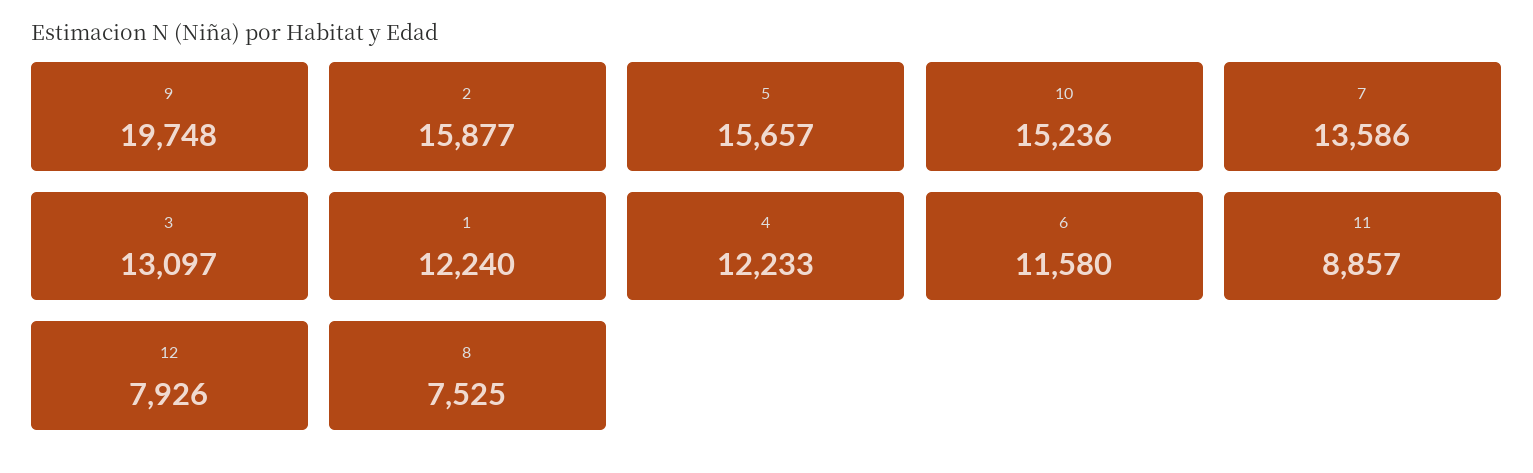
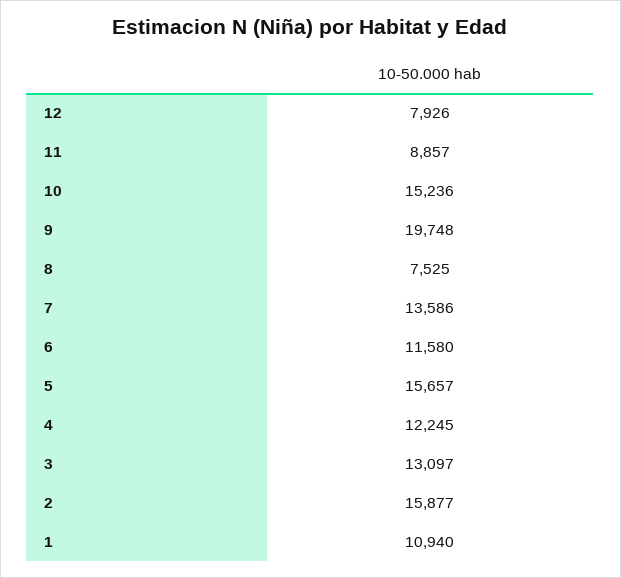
1: 12240 -> 10940
4: 12233 -> 12245

